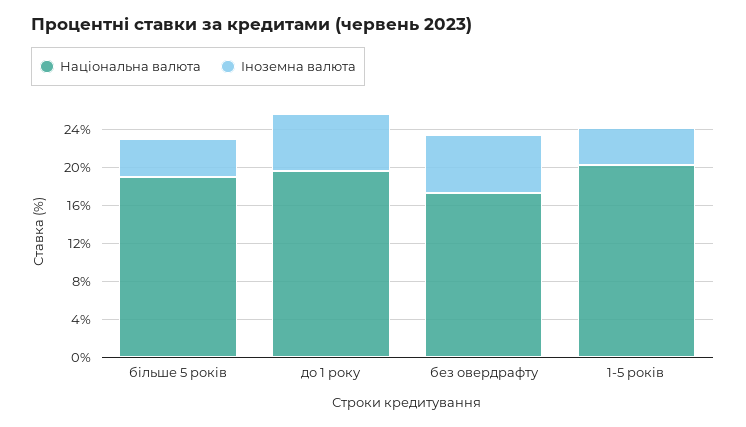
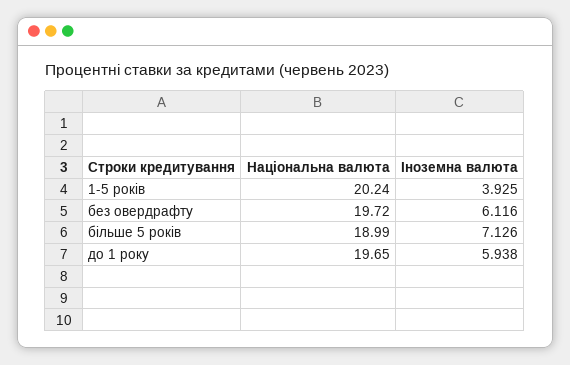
Іноземна валюта, більше 5 років: 4 -> 7.126
Національна валюта, без овердрафту: 17 -> 19.72

